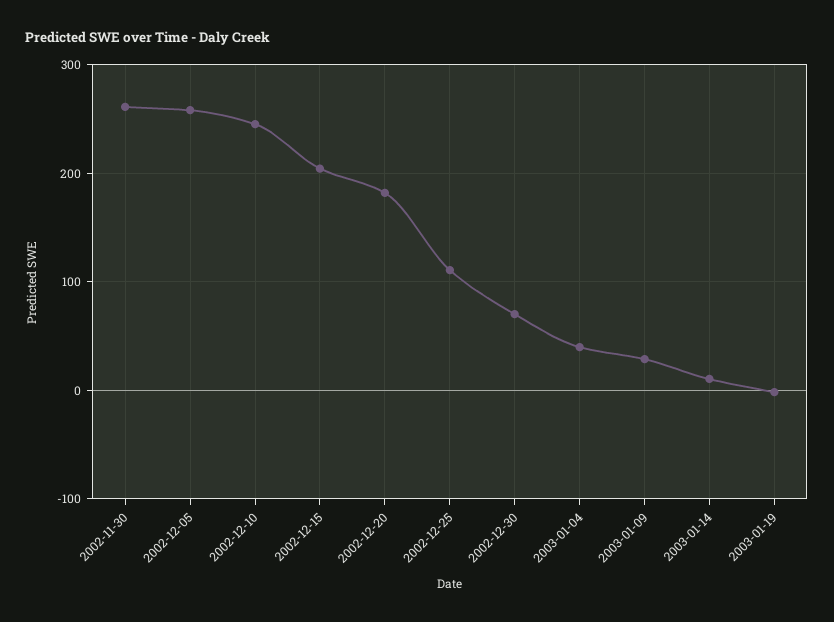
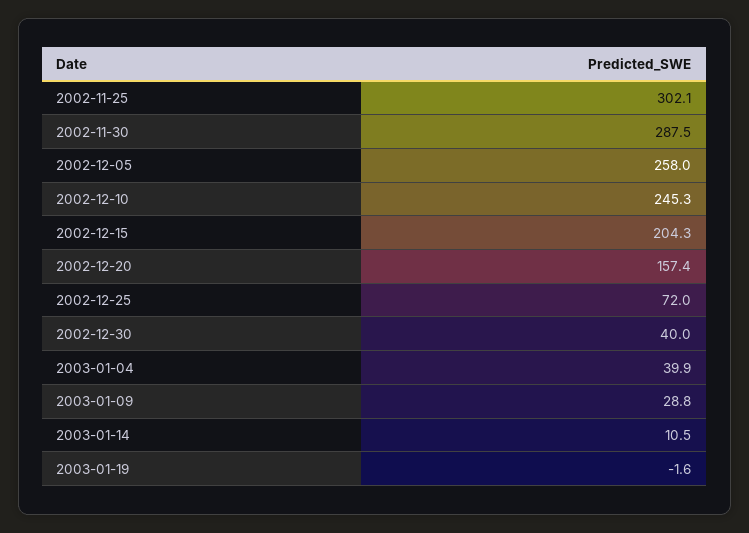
2002-11-30: 260 -> 287.5
2002-12-20: 180 -> 157.4
2002-12-25: 110 -> 72
2002-12-30: 70 -> 40
2002-11-25: none -> 302.1

